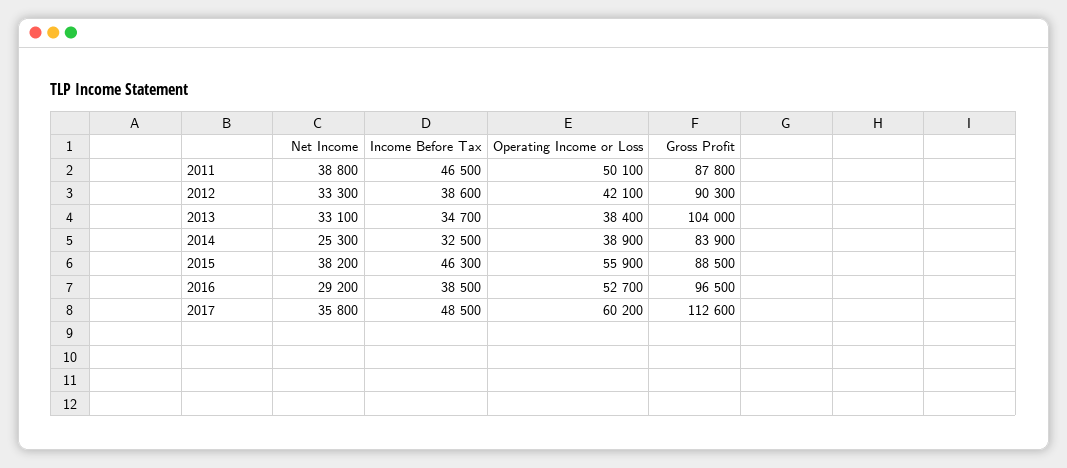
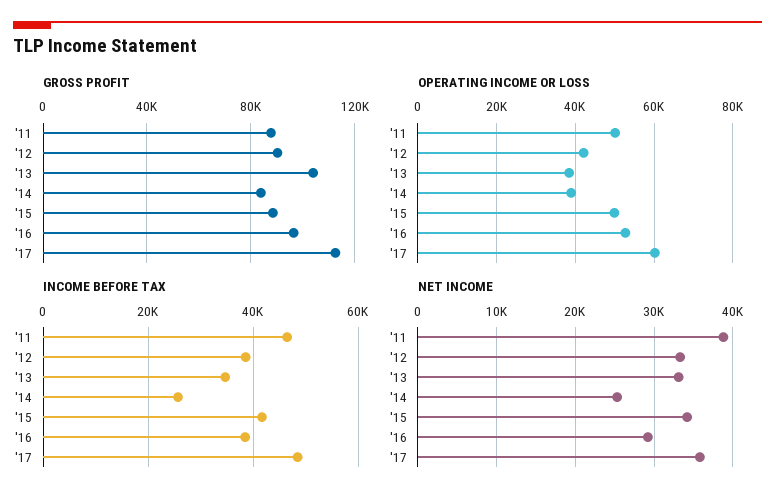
Income Before Tax, 2014: 32500 -> 26000
Net Income, 2015: 38200 -> 34000
Income Before Tax, 2015: 46300 -> 42000
Operating Income or Loss, 2015: 55900 -> 50000

